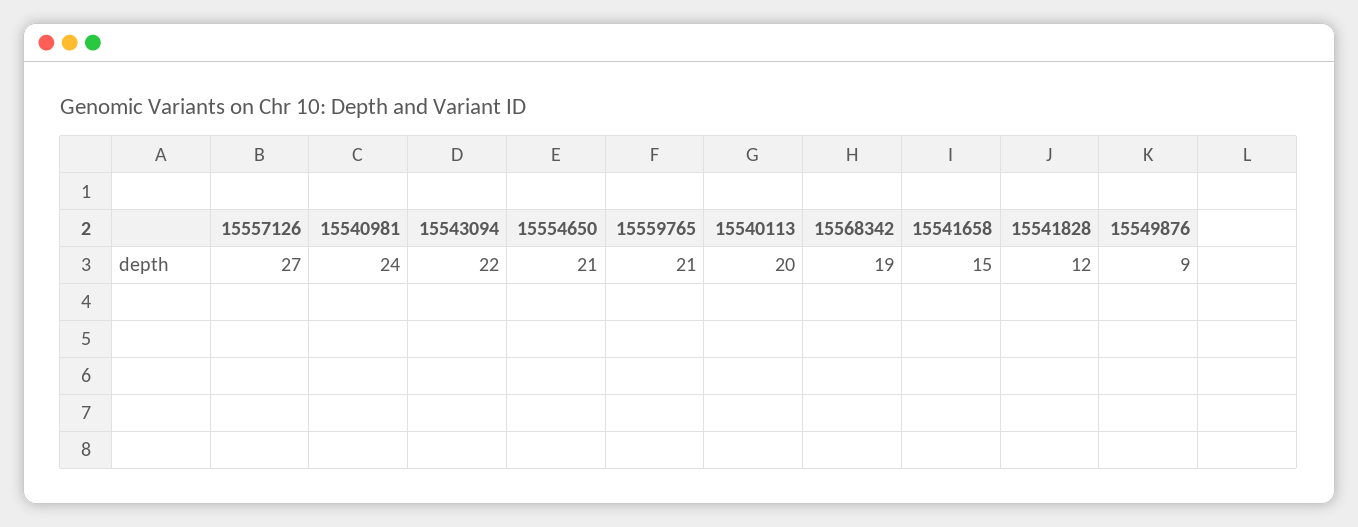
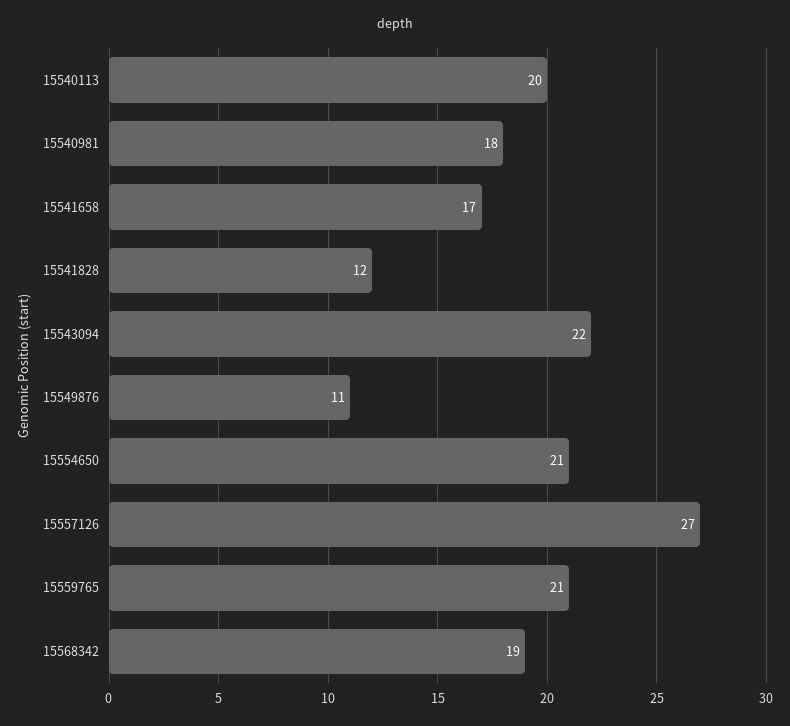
15540981: 24 -> 18
15541658: 15 -> 17
15549876: 9 -> 11

